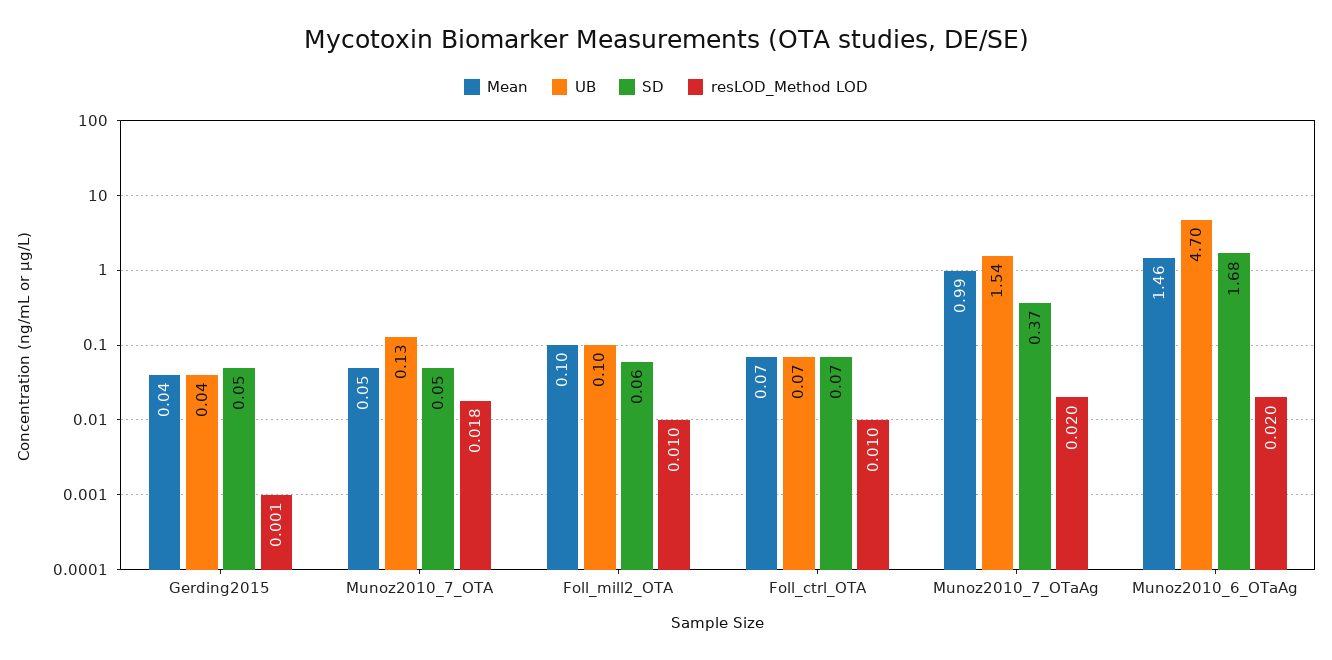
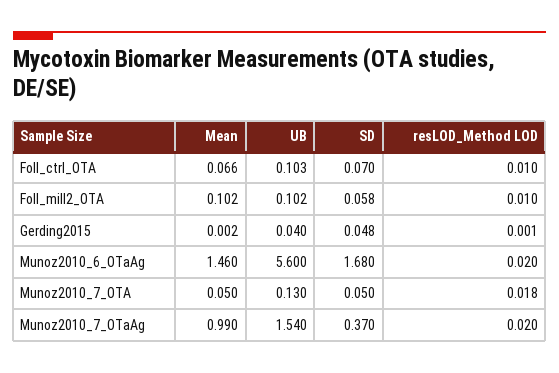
Mean, Gerding2015: 0.04 -> 0.002
UB, Foll_ctrl_OTA: 0.07 -> 0.103
UB, Munoz2010_6_OTaAg: 4.7 -> 5.6

